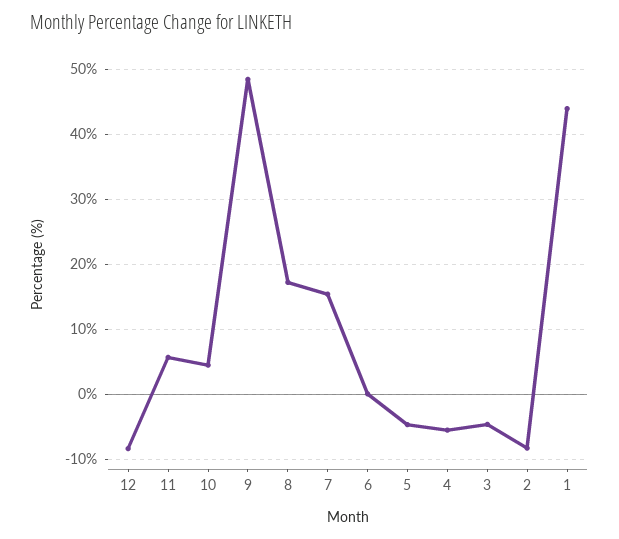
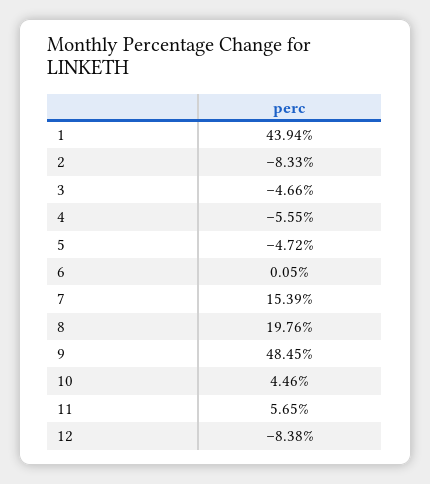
8: 17 -> 19.76

